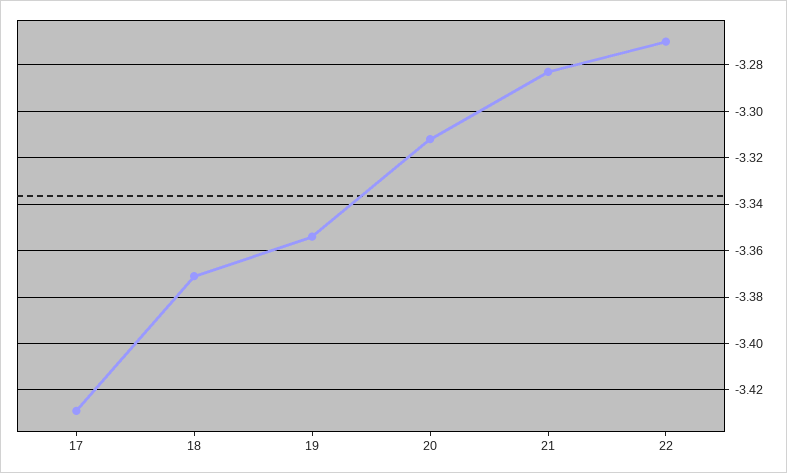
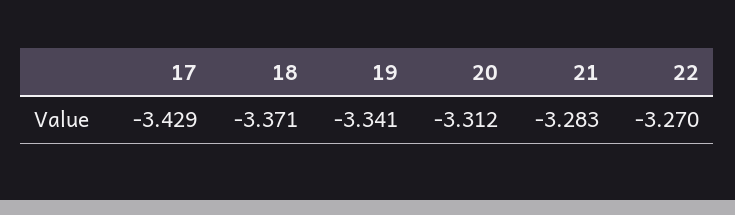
19: -3.355 -> -3.341

